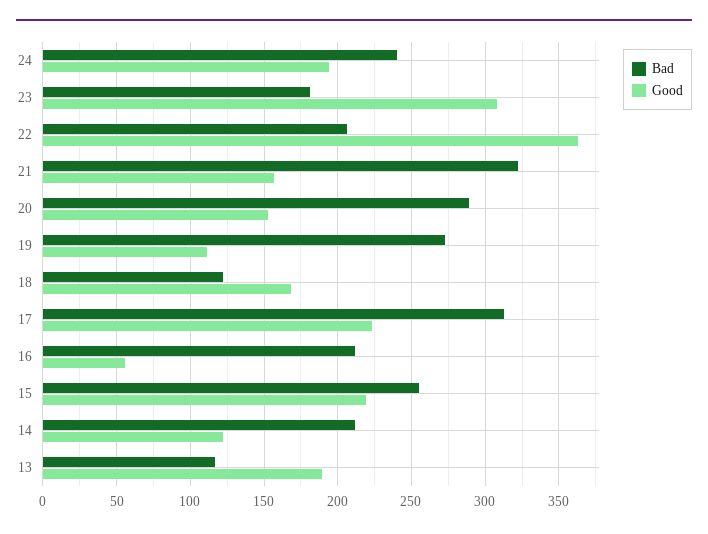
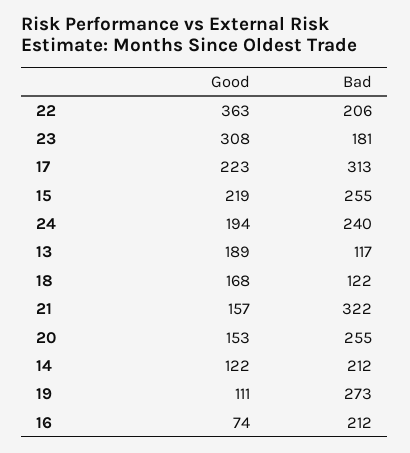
Bad, 20: 290 -> 255
Good, 16: 55 -> 74

